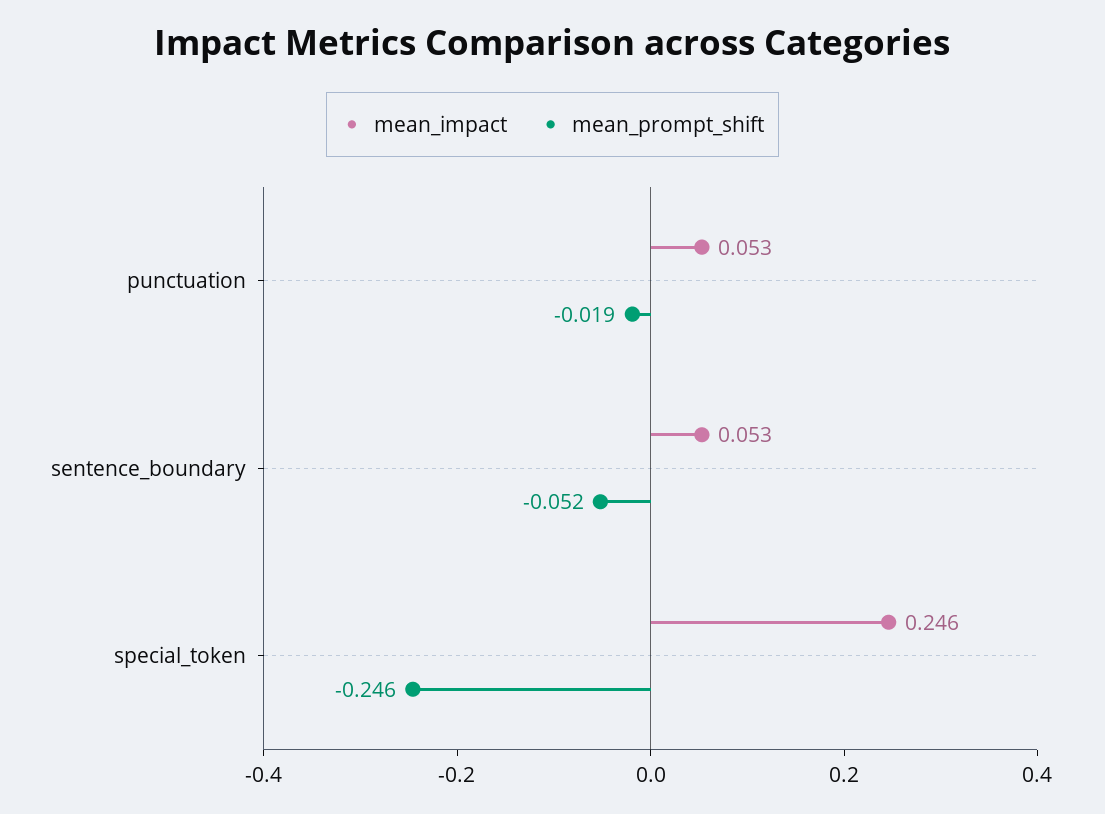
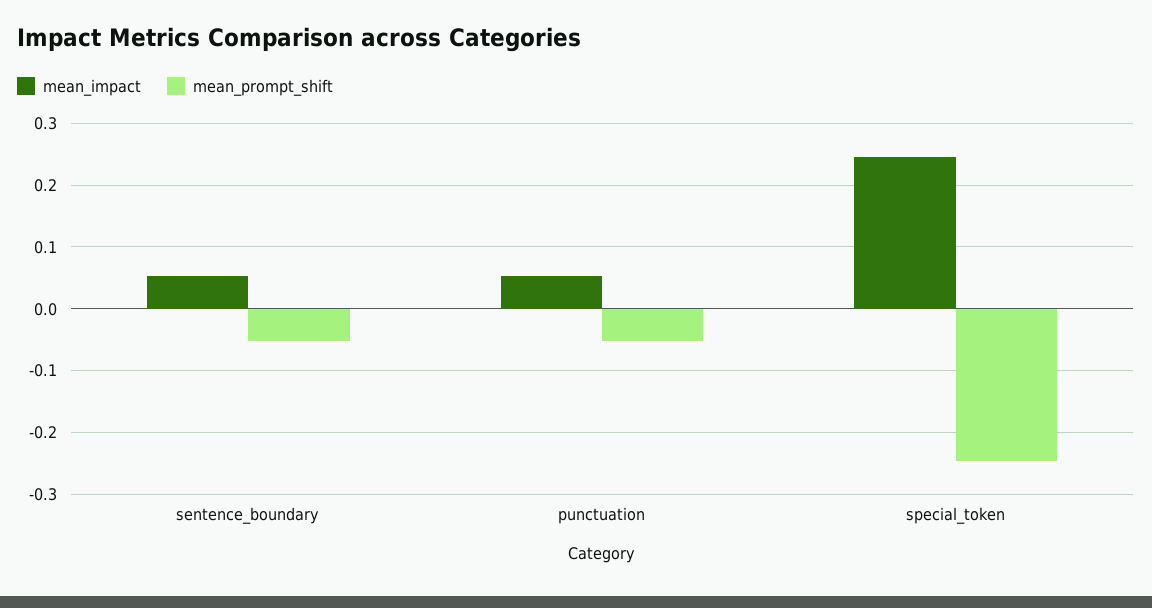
mean_prompt_shift, punctuation: -0.019 -> -0.05

